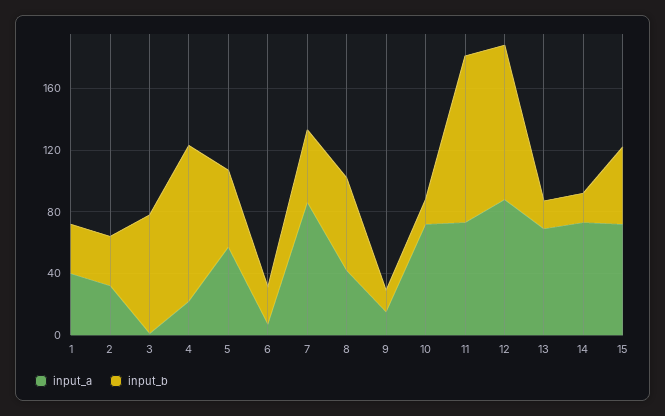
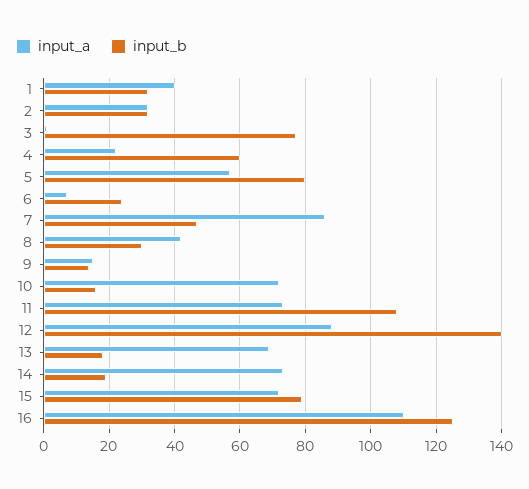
input_b, 4: 100 -> 60
input_b, 5: 50 -> 80
input_b, 8: 60 -> 30
input_b, 12: 100 -> 140
input_b, 15: 50 -> 80
input_a, 16: none -> 110
input_b, 16: none -> 125

